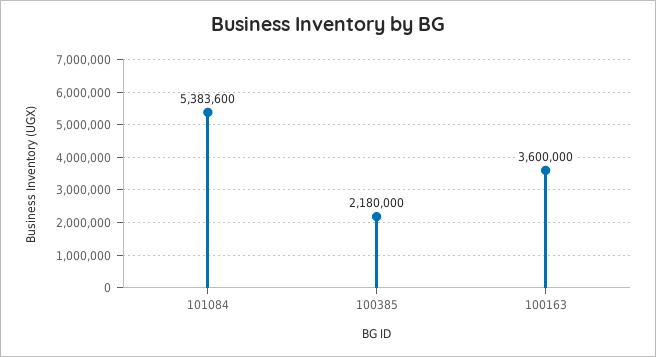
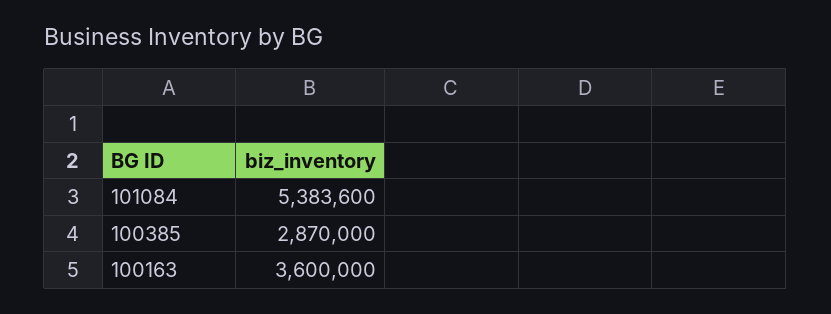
100385: 2180000 -> 2870000

